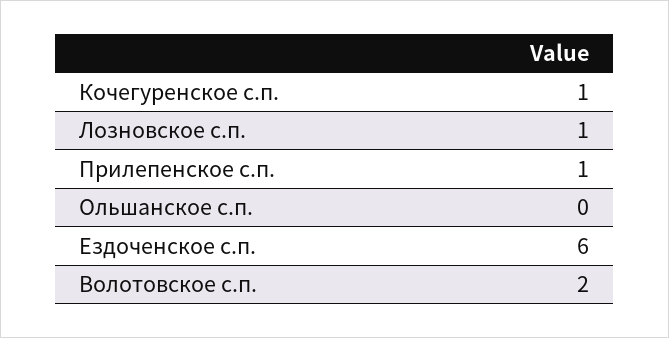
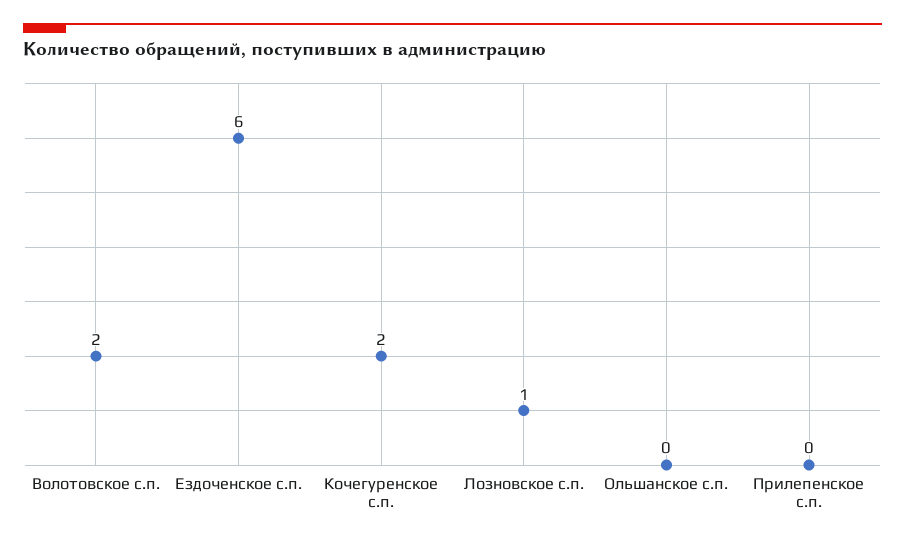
Кочегуренское с.п.: 1 -> 2
Прилепенское с.п.: 1 -> 0

